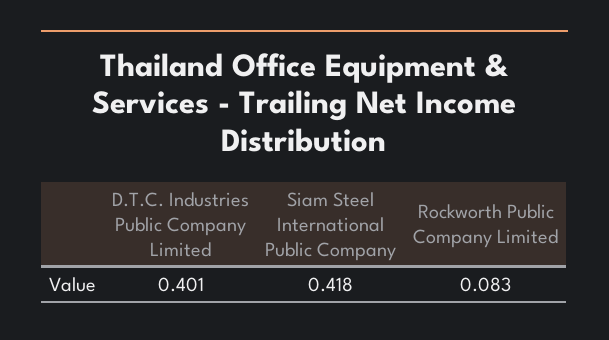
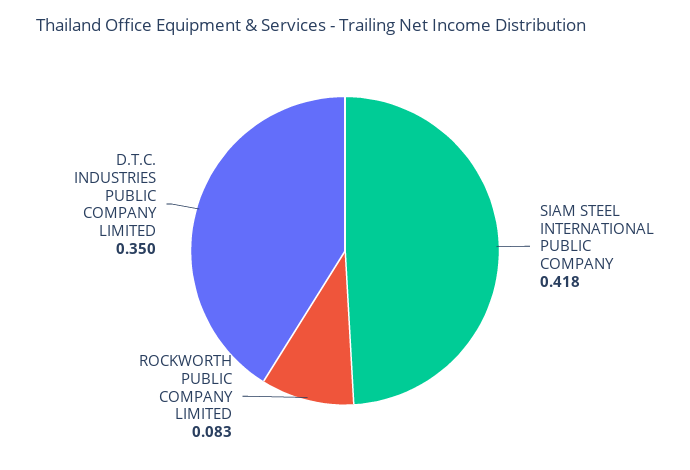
D.T.C. Industries Public Company Limited: 0.401 -> 0.35

